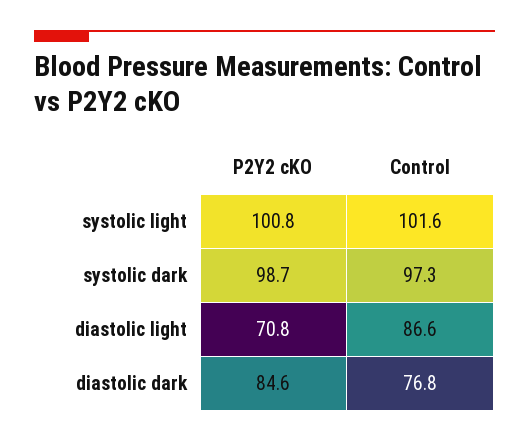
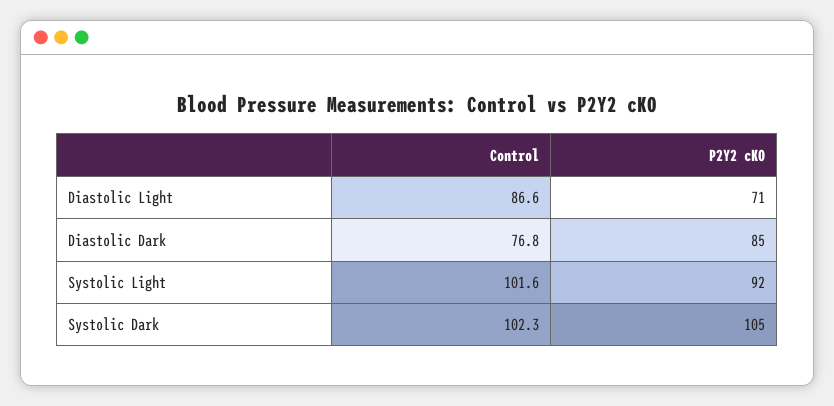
P2Y2 cKO, systolic light: 100.8 -> 92
P2Y2 cKO, systolic dark: 98.7 -> 105
Control, systolic dark: 97.3 -> 102.3

